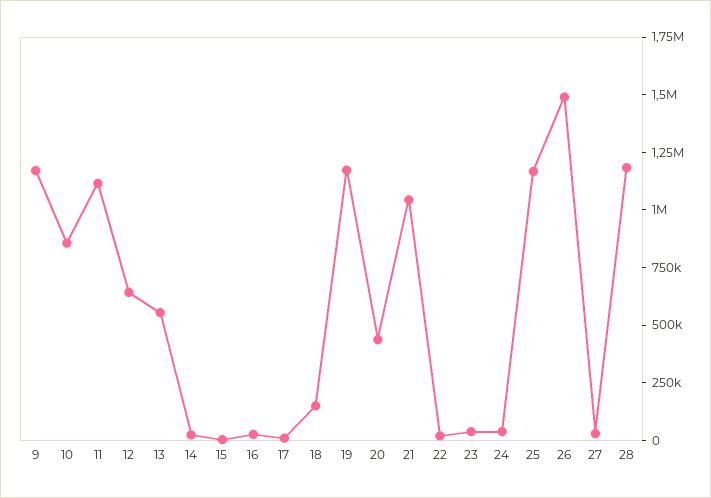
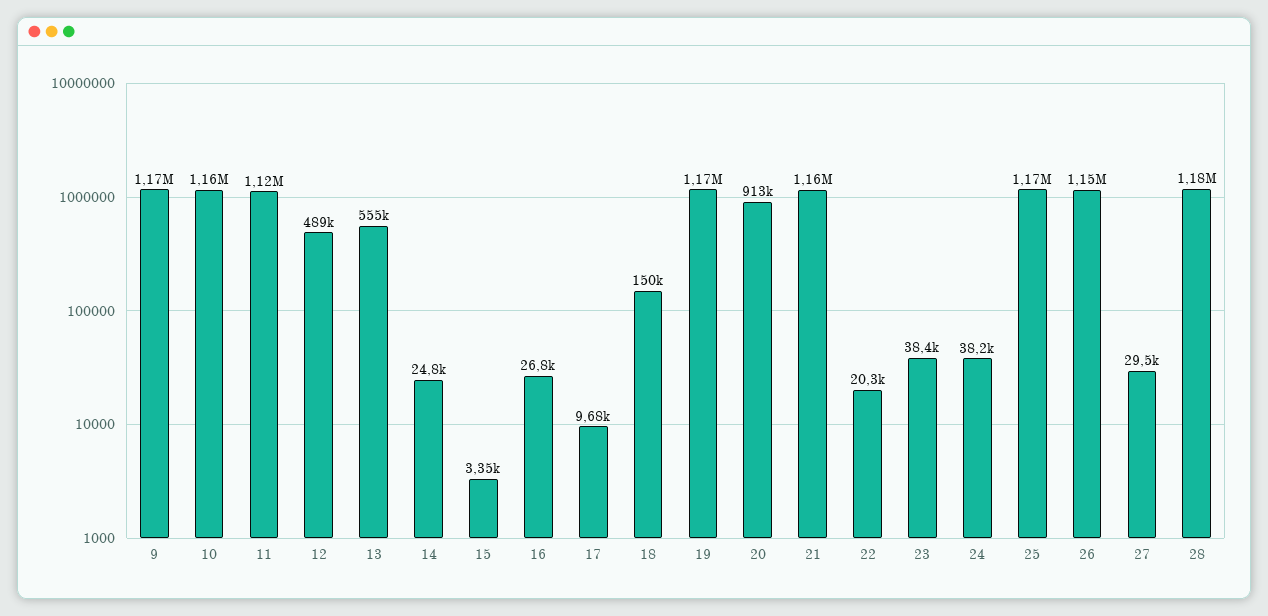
10: 850000 -> 1160000
12: 650000 -> 489000
20: 450000 -> 913000
21: 1050000 -> 1160000
26: 1500000 -> 1150000

